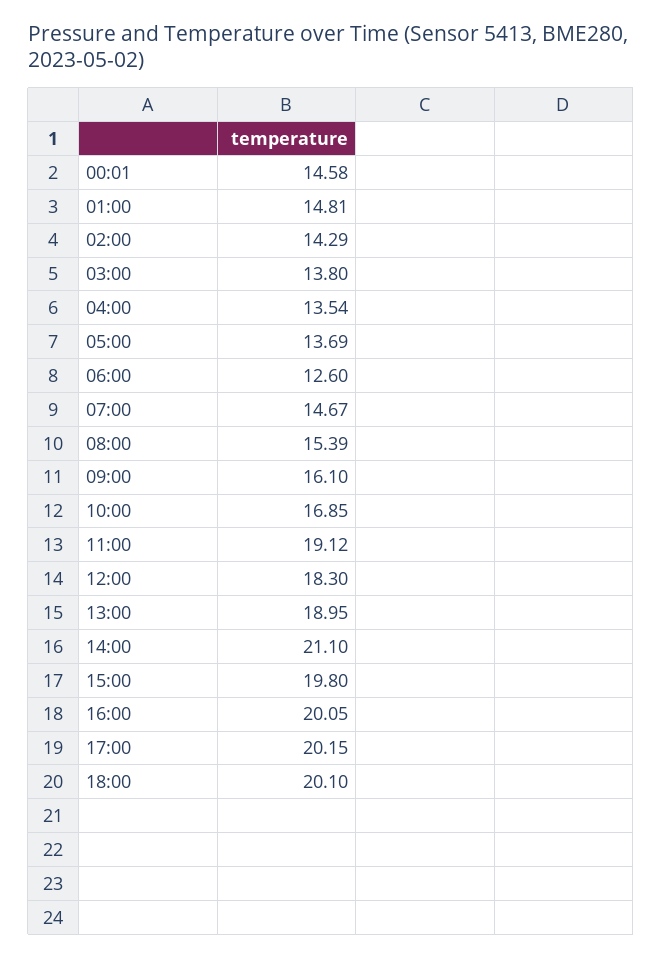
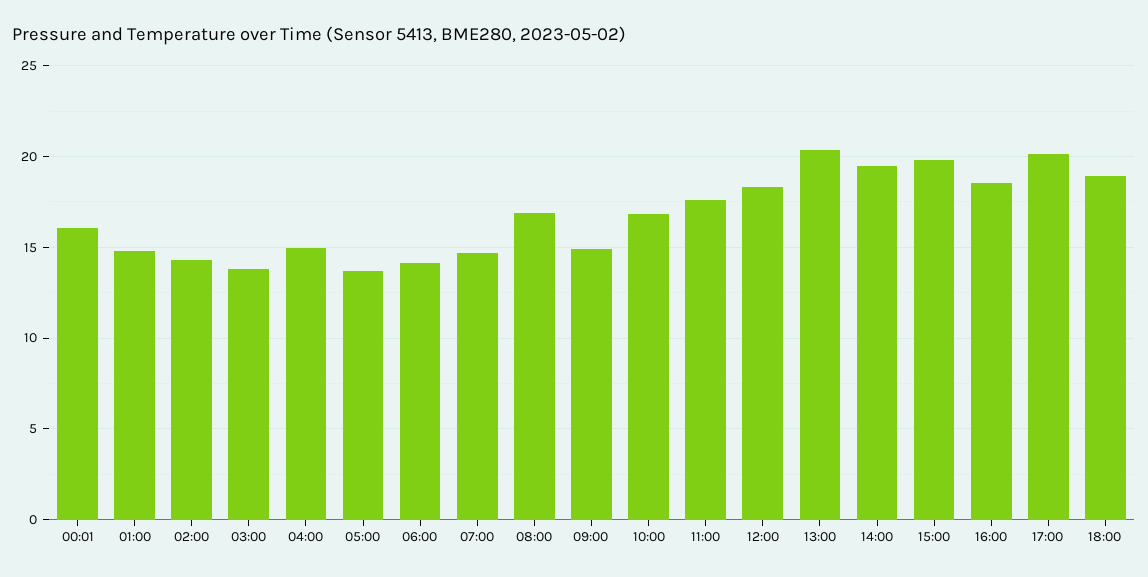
00:01: 14.58 -> 16
04:00: 13.54 -> 15
06:00: 12.6 -> 14
08:00: 15.39 -> 17
09:00: 16.1 -> 15
11:00: 19.12 -> 17.5
13:00: 18.95 -> 20.5
14:00: 21.1 -> 19.5
16:00: 20.05 -> 18.5
18:00: 20.1 -> 19

